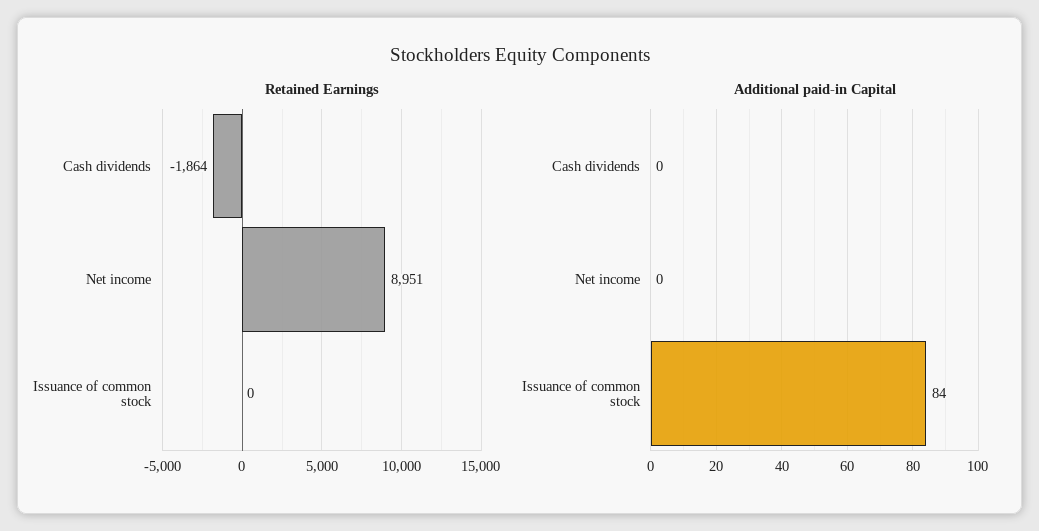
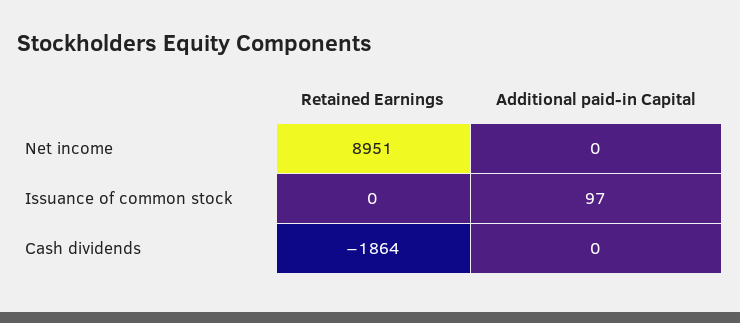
Additional paid-in Capital, Issuance of common stock: 84 -> 97

